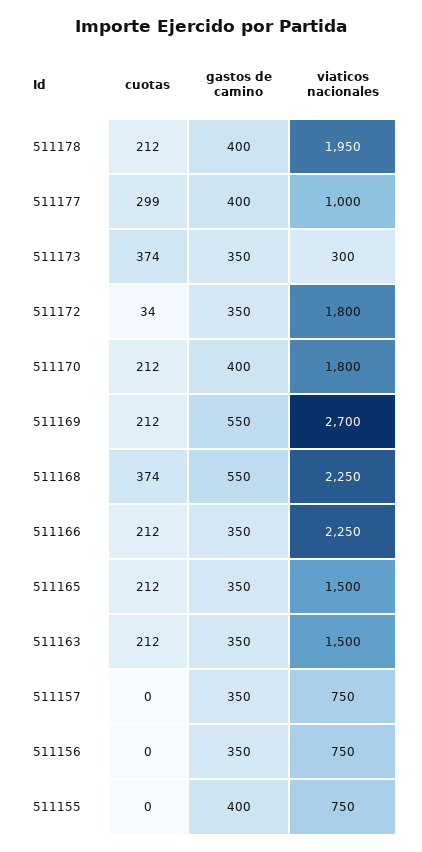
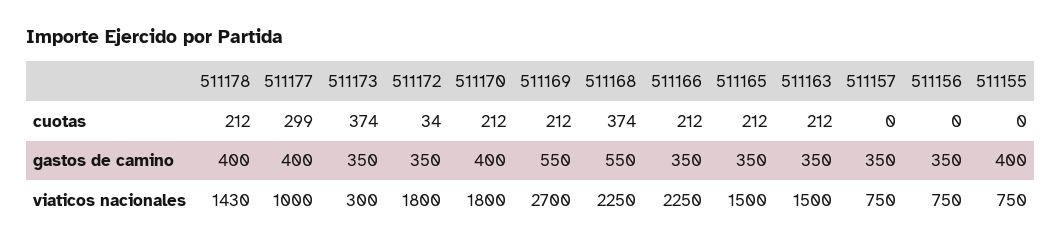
viaticos nacionales, 511178: 1950 -> 1430

